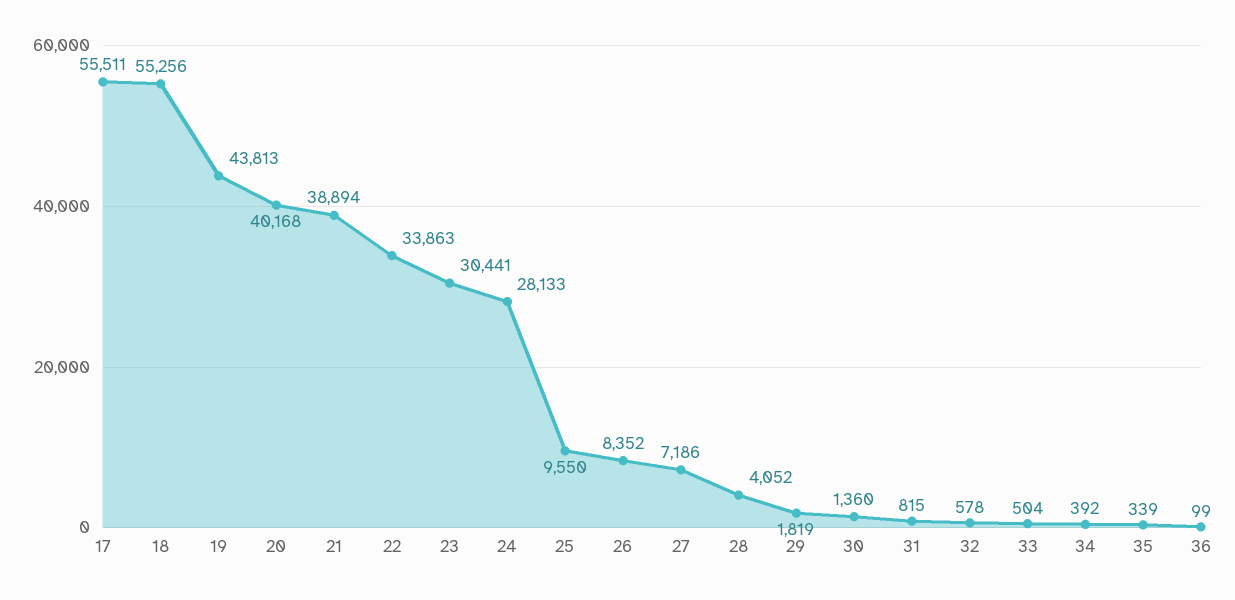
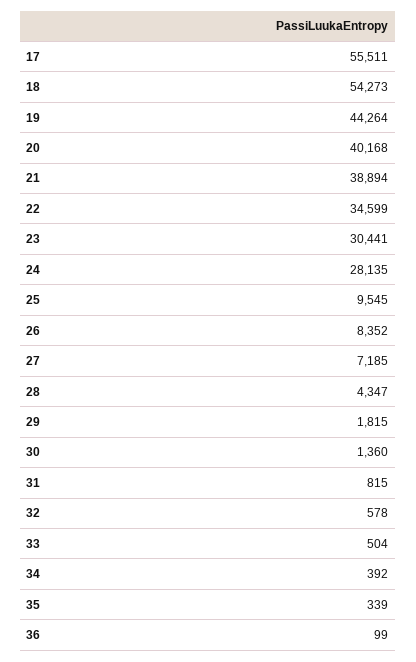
18: 55256 -> 54273
19: 43813 -> 44264
22: 33863 -> 34599
24: 28133 -> 28135
25: 9550 -> 9545
27: 7186 -> 7185
28: 4052 -> 4347
29: 1819 -> 1815

